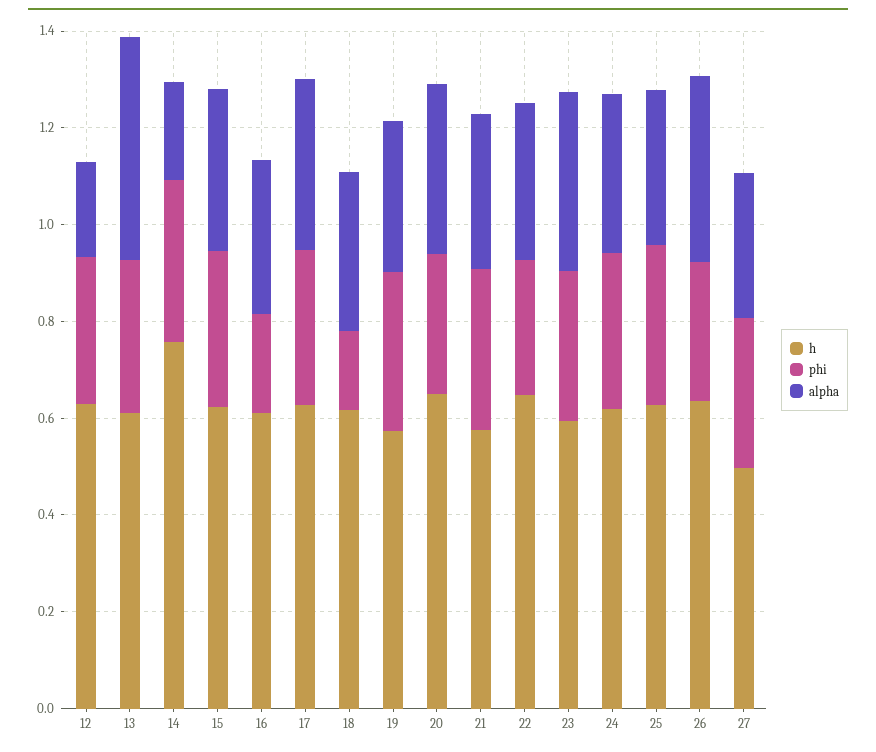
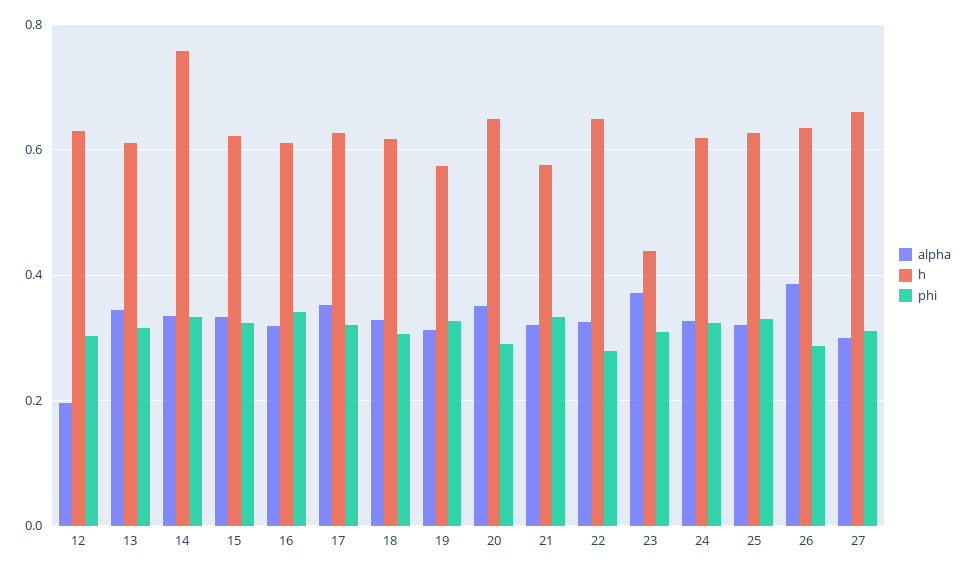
alpha, 13: 0.45 -> 0.34
alpha, 14: 0.2 -> 0.34
phi, 16: 0.2 -> 0.34
phi, 18: 0.15 -> 0.3
h, 23: 0.6 -> 0.44
h, 27: 0.5 -> 0.66

